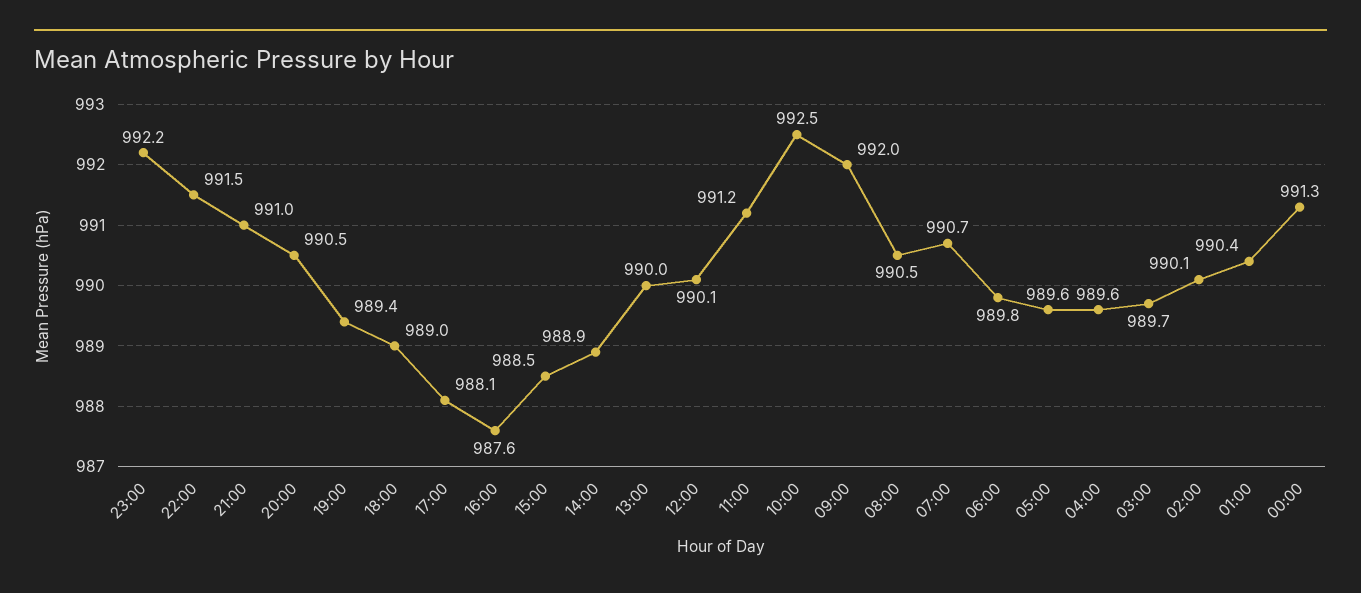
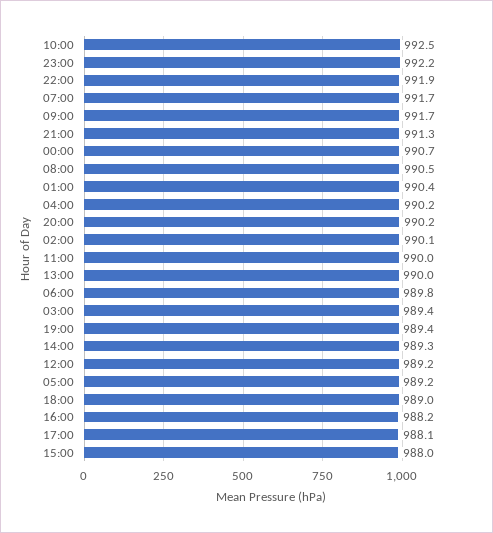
22:00: 991.5 -> 991.9
21:00: 991 -> 991.3
20:00: 990.5 -> 990.2
16:00: 987.6 -> 988.2
15:00: 988.5 -> 988
14:00: 988.9 -> 989.3
12:00: 990.1 -> 989.2
11:00: 991.2 -> 990
09:00: 992 -> 991.7
07:00: 990.7 -> 991.7
05:00: 989.6 -> 989.2
04:00: 989.6 -> 990.2
03:00: 989.7 -> 989.4
00:00: 991.3 -> 990.7

